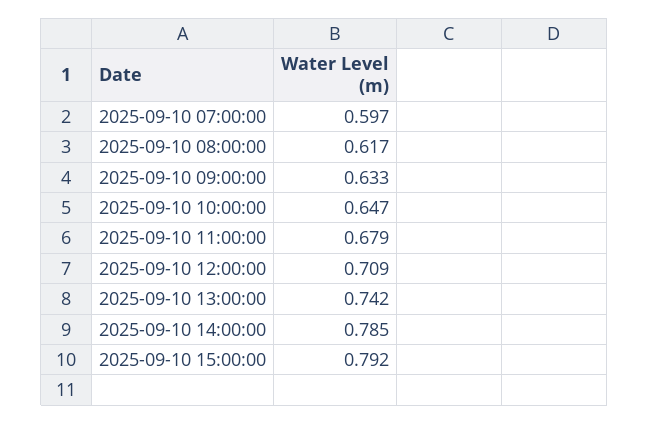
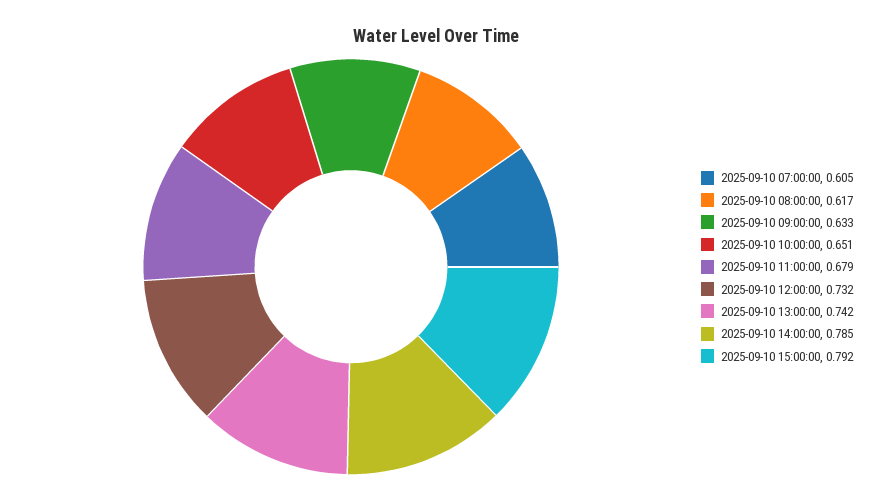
2025-09-10 07:00:00: 0.597 -> 0.605
2025-09-10 10:00:00: 0.647 -> 0.651
2025-09-10 12:00:00: 0.709 -> 0.732

